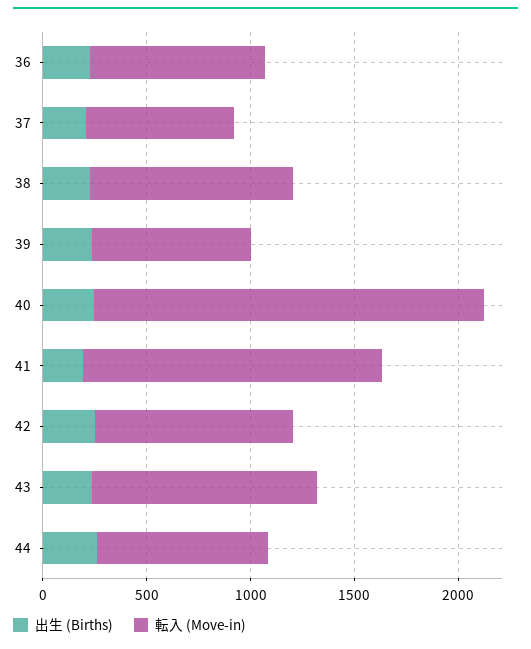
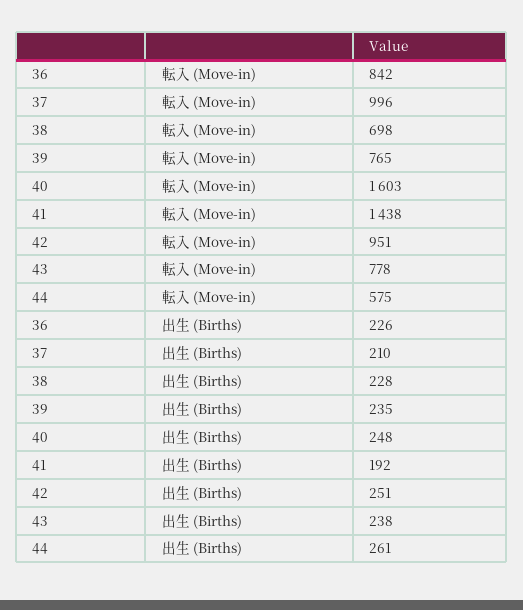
転入 (Move-in), 37: 700 -> 996
転入 (Move-in), 38: 1000 -> 698
転入 (Move-in), 40: 1900 -> 1603
転入 (Move-in), 43: 1100 -> 778
転入 (Move-in), 44: 800 -> 575

